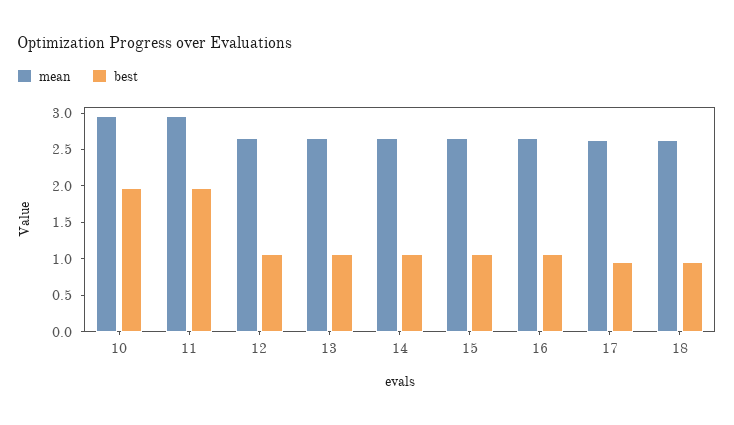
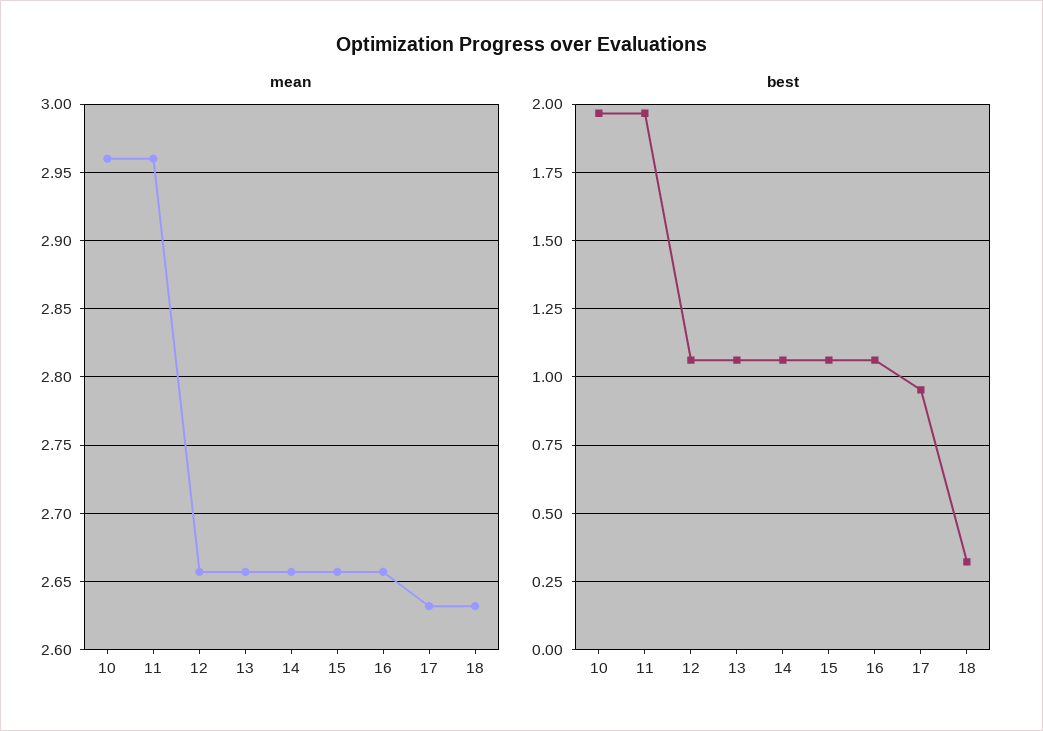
best, 18: 1 -> 0.325

